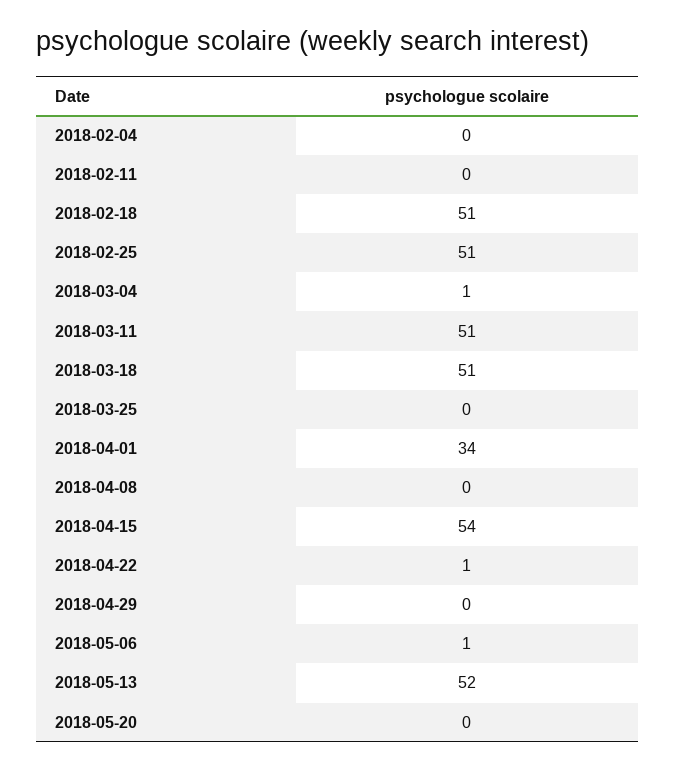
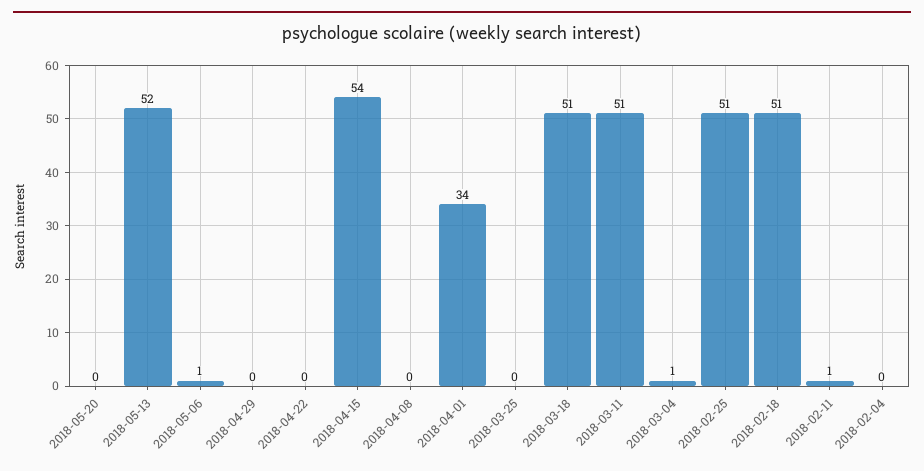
2018-02-11: 0 -> 1
2018-04-22: 1 -> 0

